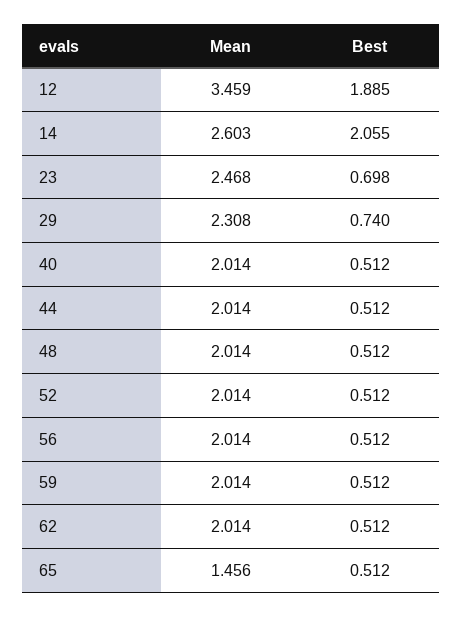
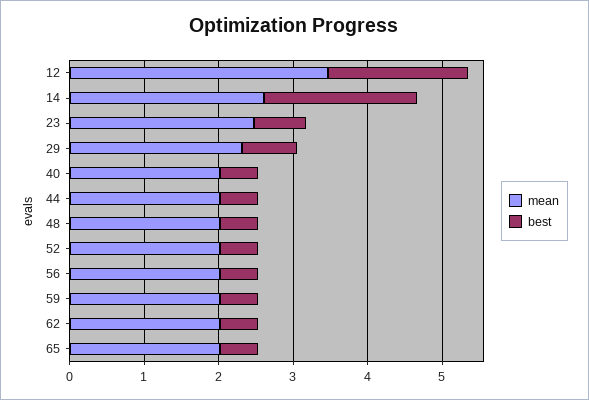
Mean, 65: 1.456 -> 2

